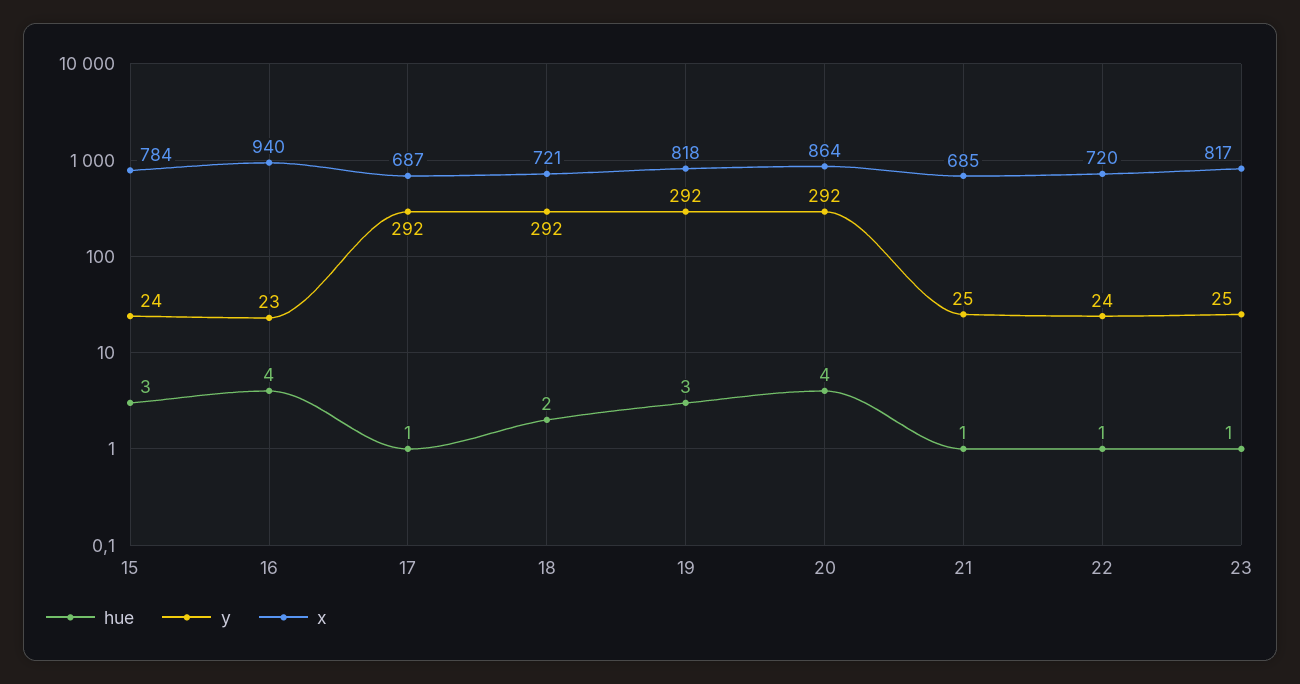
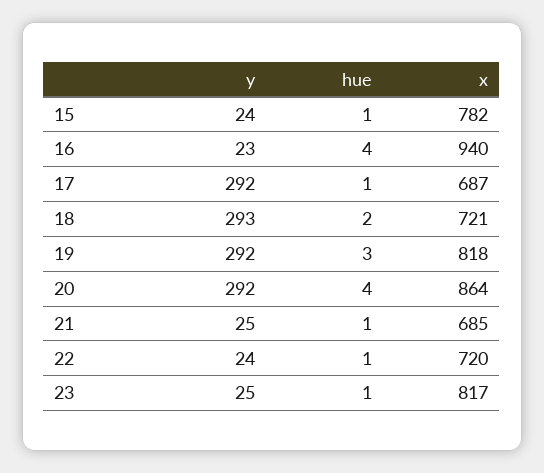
hue, 15: 3 -> 1
x, 15: 784 -> 782
y, 18: 292 -> 293

